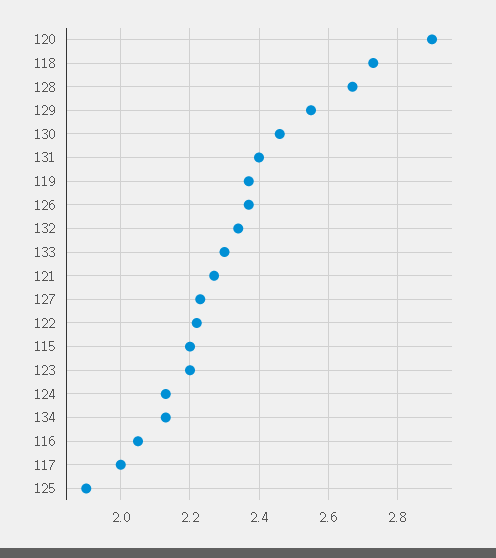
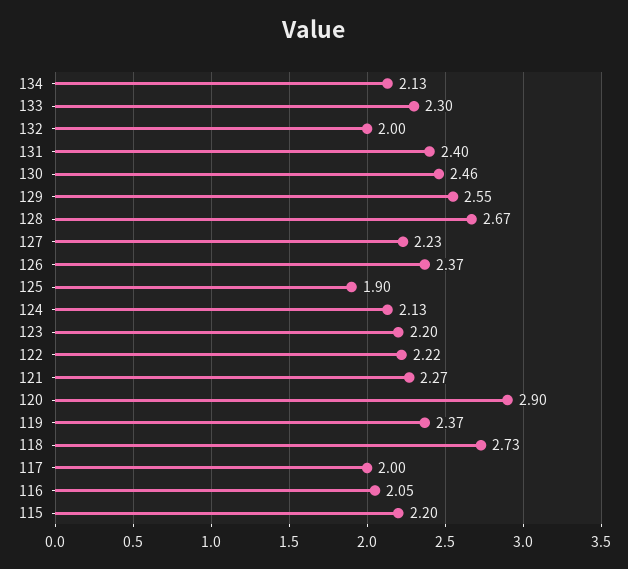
132: 2.35 -> 2

